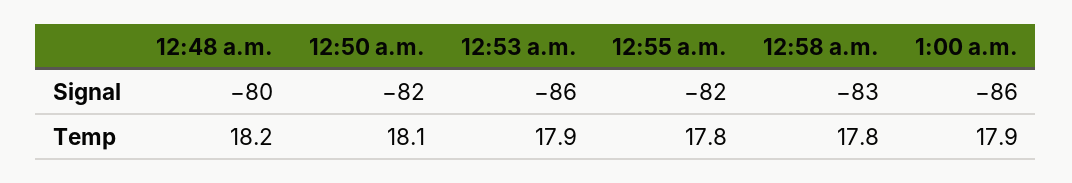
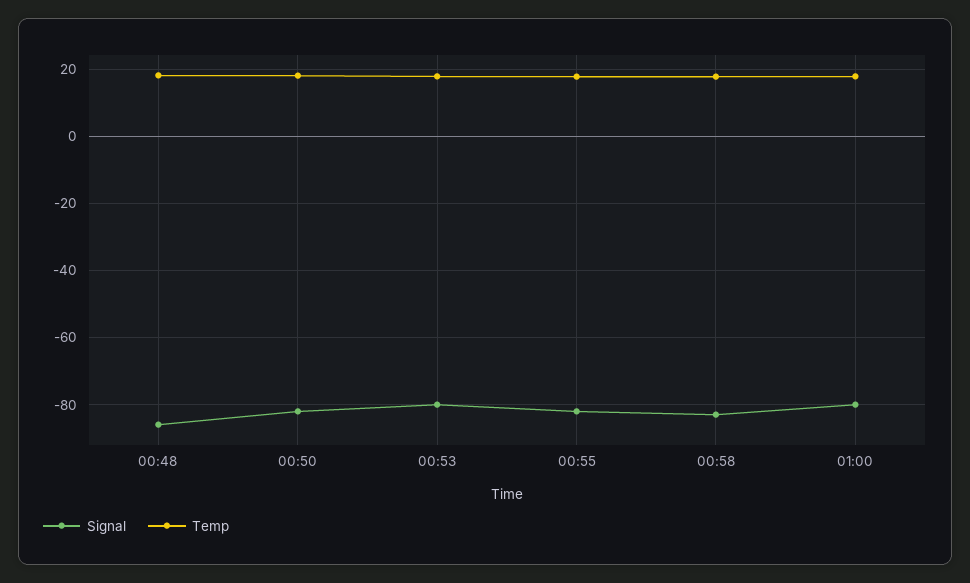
Signal, 12:48 a.m.: -80 -> -86
Signal, 12:53 a.m.: -86 -> -80
Signal, 1:00 a.m.: -86 -> -80

